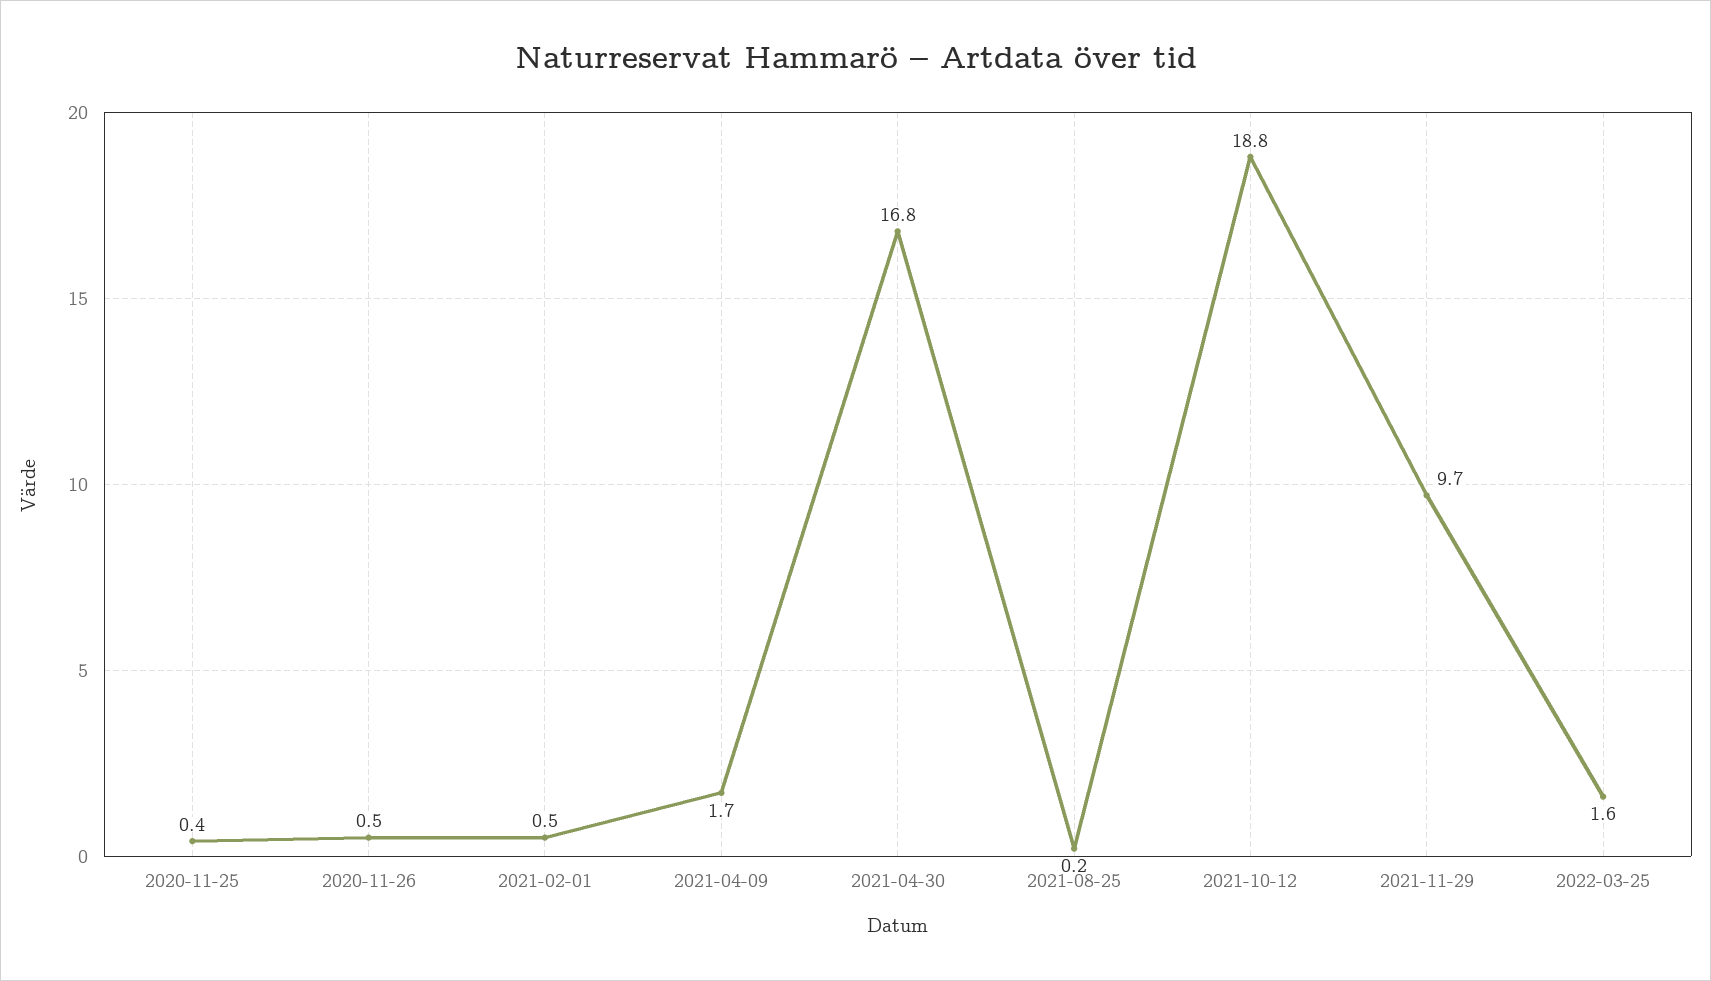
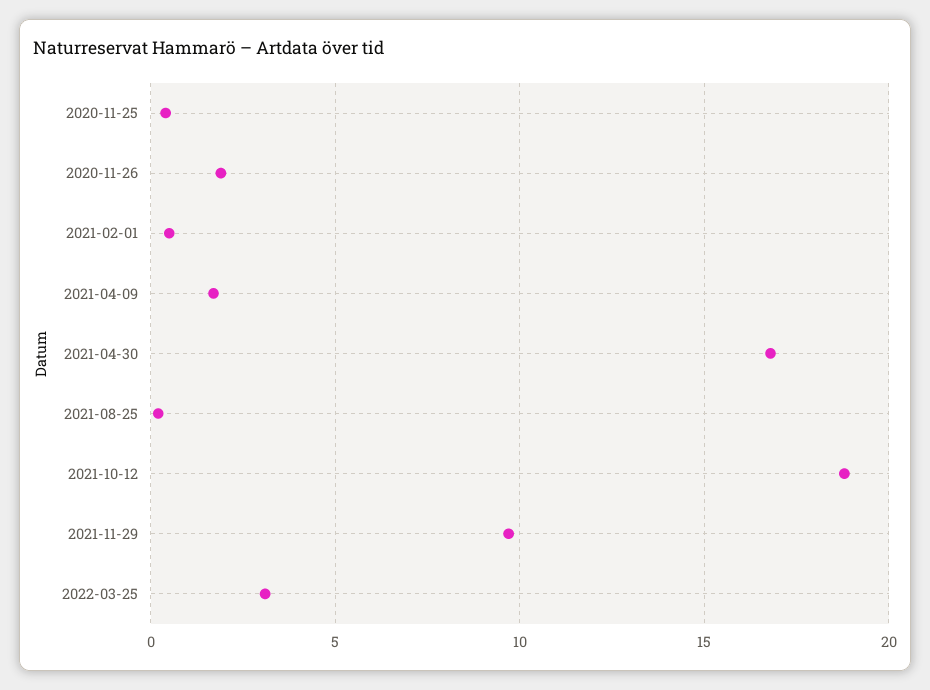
2020-11-26: 0.5 -> 2
2022-03-25: 1.6 -> 3

